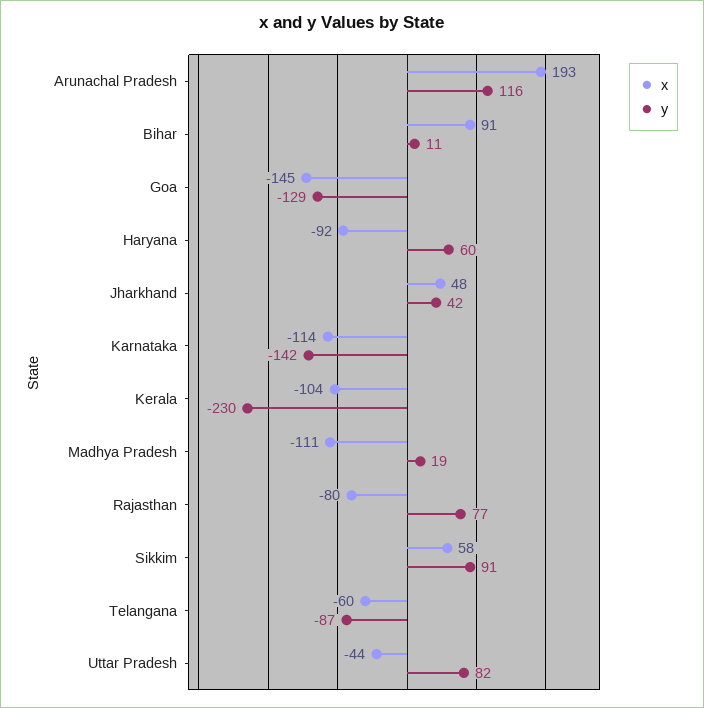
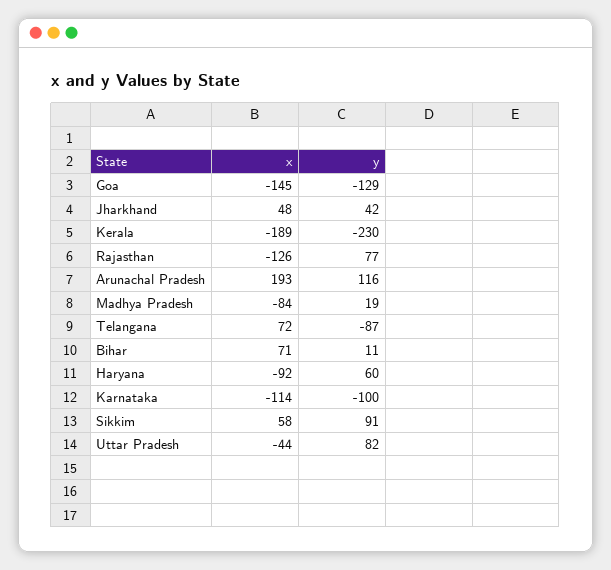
x, Bihar: 91 -> 71
y, Karnataka: -142 -> -100
x, Kerala: -104 -> -189
x, Madhya Pradesh: -111 -> -84
x, Rajasthan: -80 -> -126
x, Telangana: -60 -> 72

